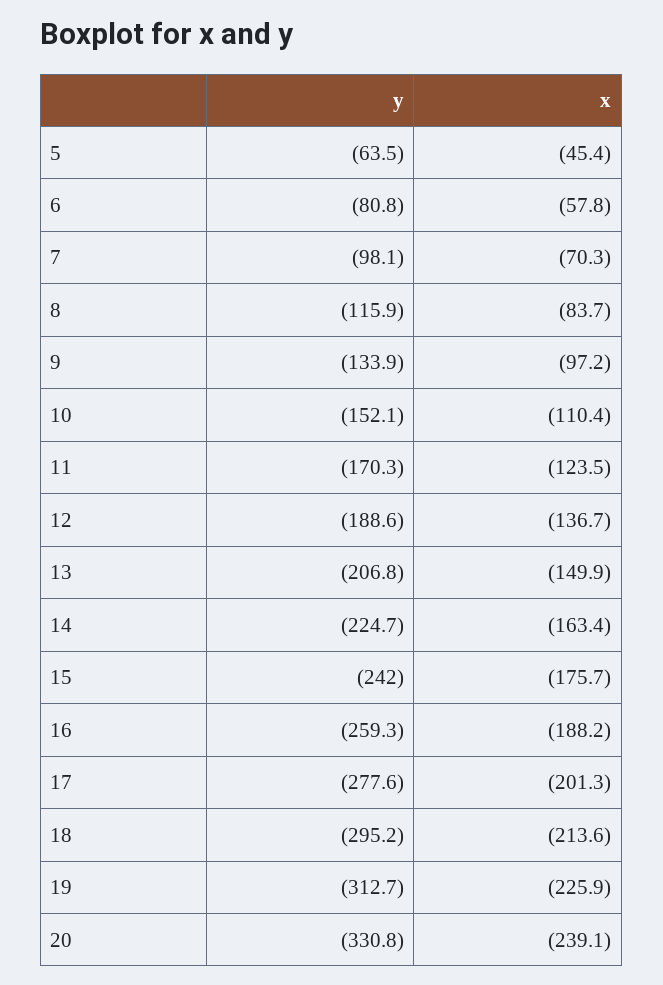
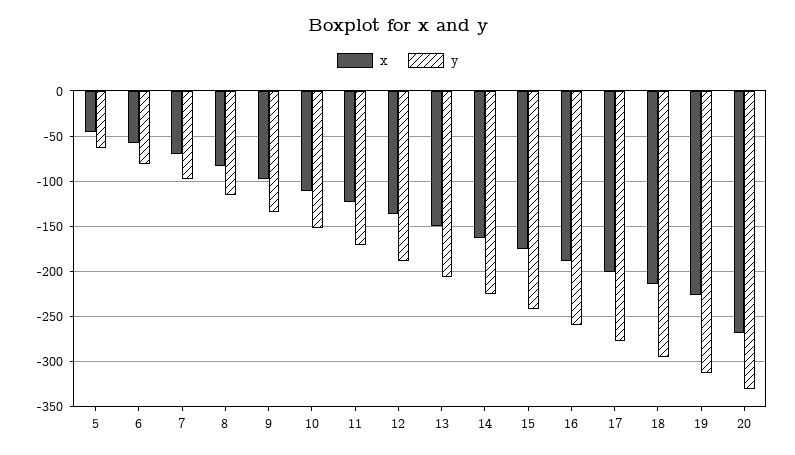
x, 20: -239.1 -> -270

